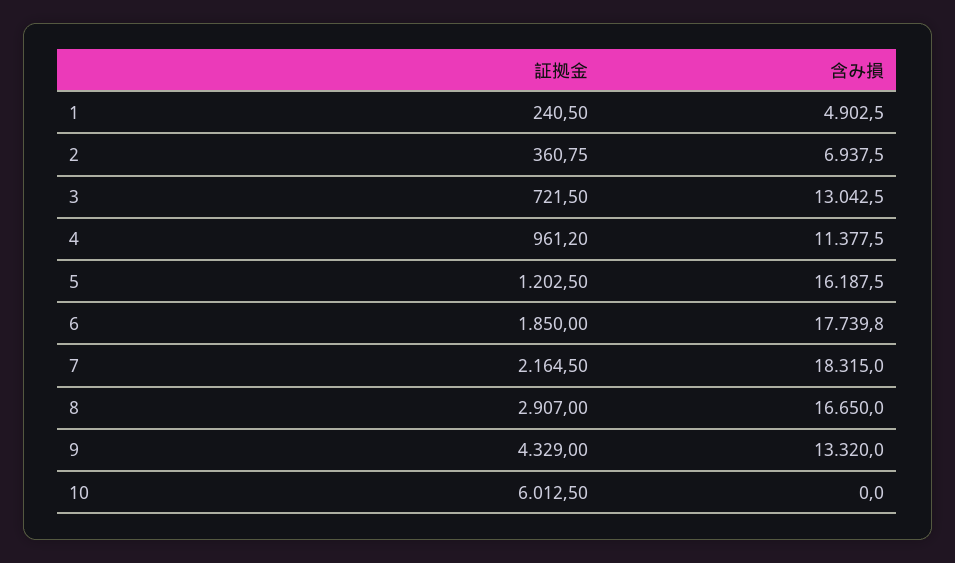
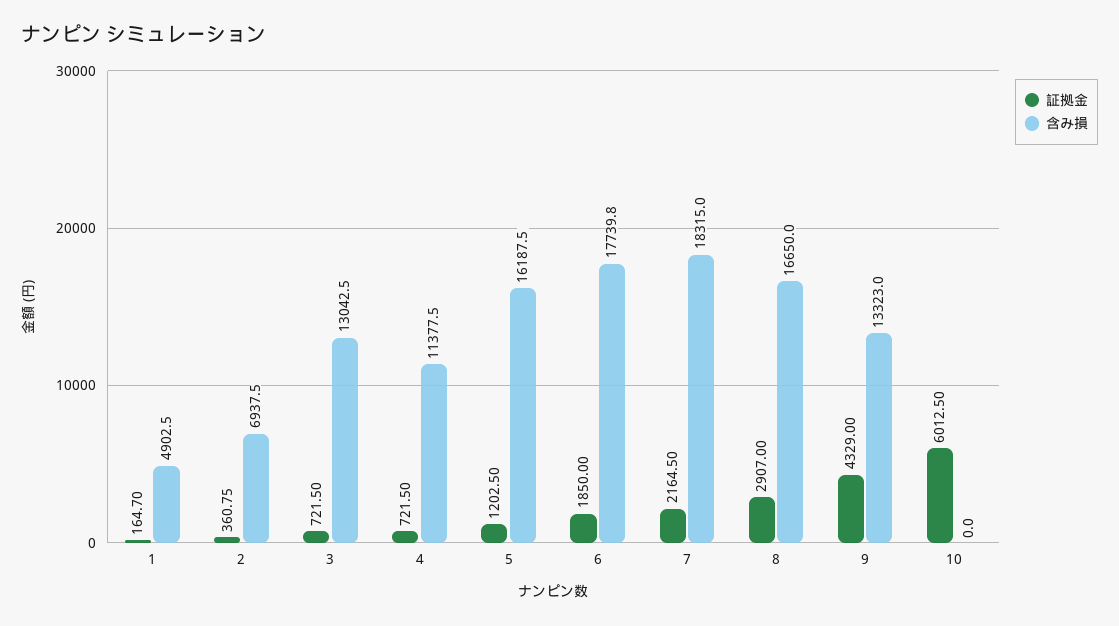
証拠金, 1: 240.5 -> 164.7
証拠金, 4: 961.2 -> 721.5
含み損, 9: 13320 -> 13323

